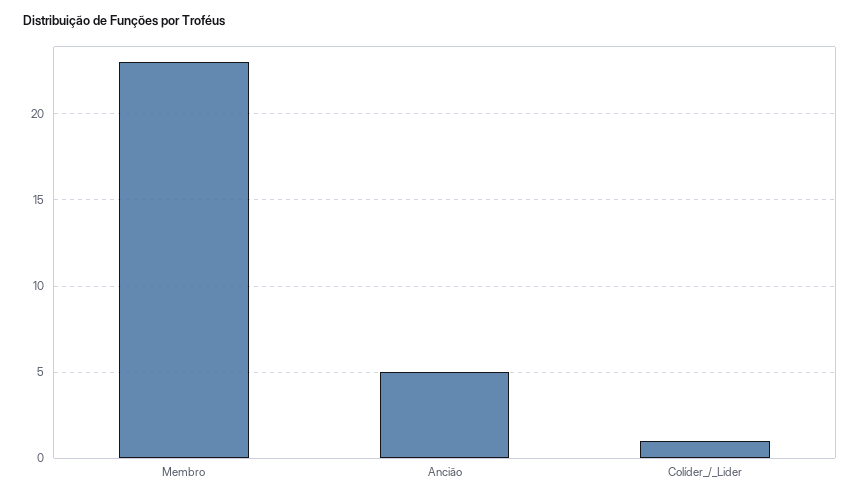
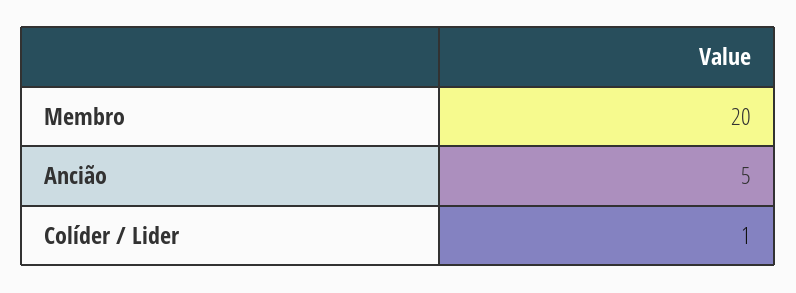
Membro: 23 -> 20

